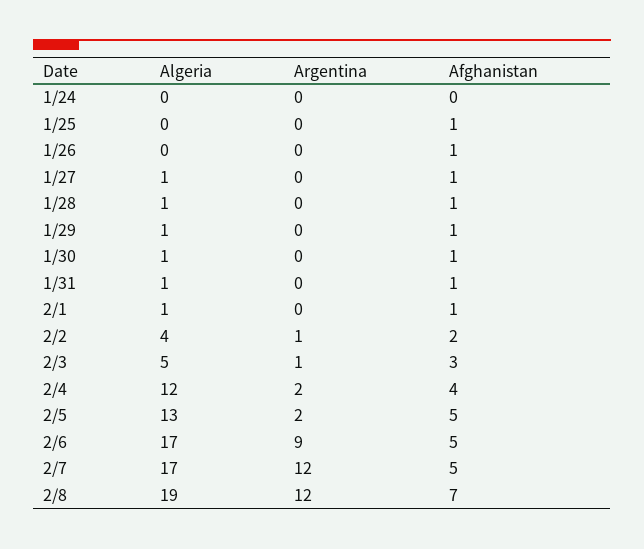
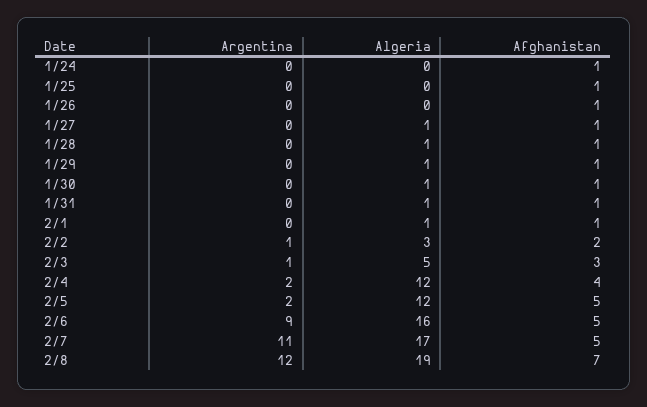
Afghanistan, 1/24: 0 -> 1
Algeria, 2/2: 4 -> 3
Algeria, 2/5: 13 -> 12
Algeria, 2/6: 17 -> 16
Argentina, 2/7: 12 -> 11

